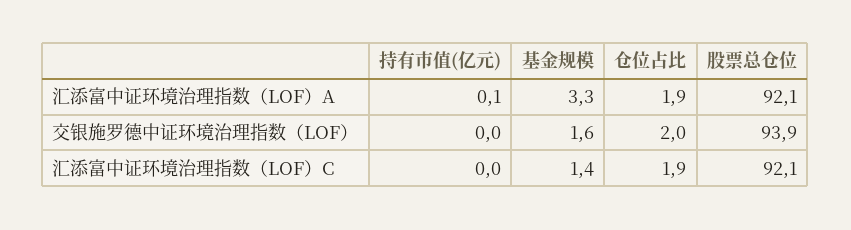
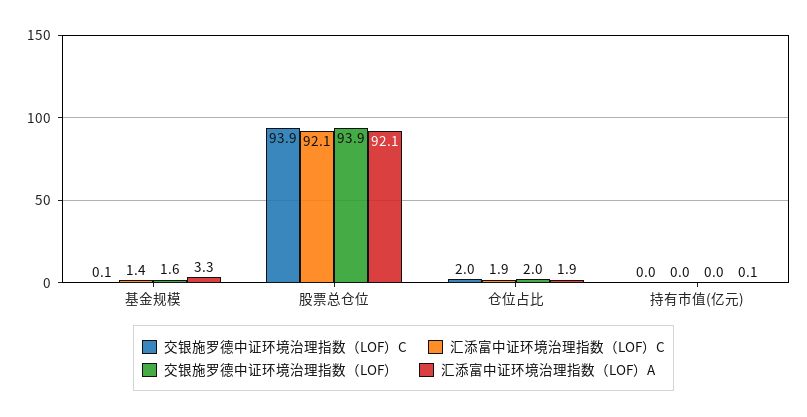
交银施罗德中证环境治理指数（LOF）C, 基金规模: none -> 0.1
交银施罗德中证环境治理指数（LOF）C, 股票总仓位: none -> 93.9
交银施罗德中证环境治理指数（LOF）C, 仓位占比: none -> 2
交银施罗德中证环境治理指数（LOF）C, 持有市值(亿元): none -> 0

